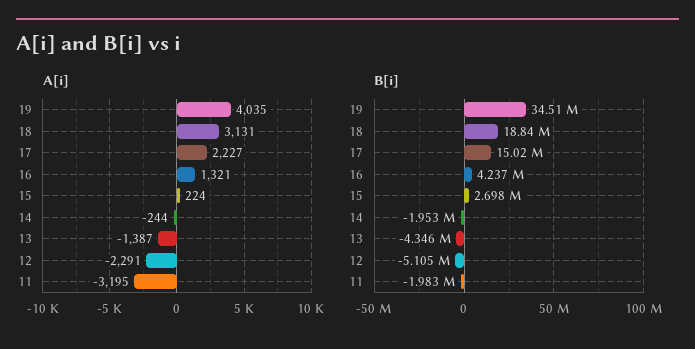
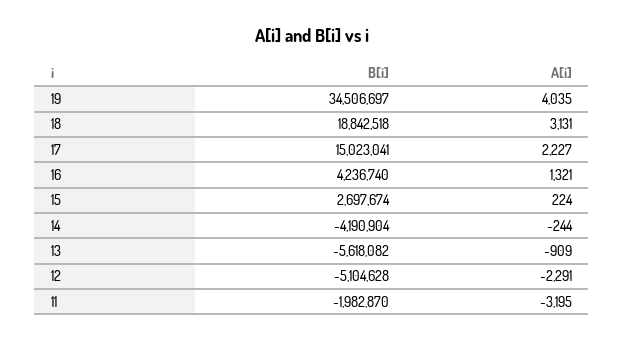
A[i], 13: -1387 -> -909
B[i], 14: -1953000 -> -4190904
B[i], 13: -4346000 -> -5618082

